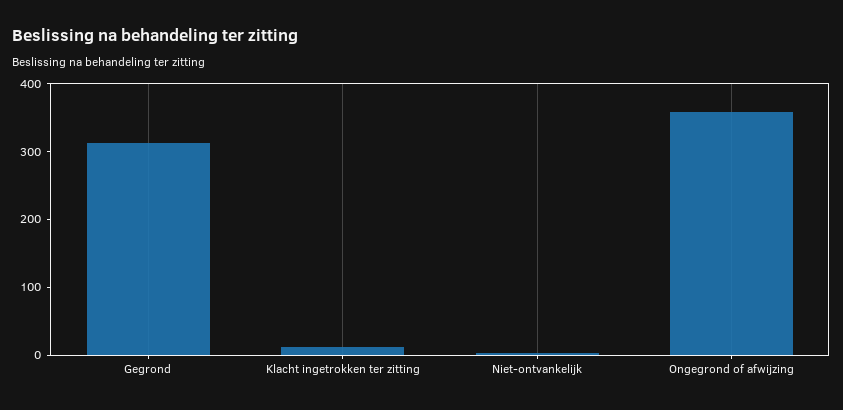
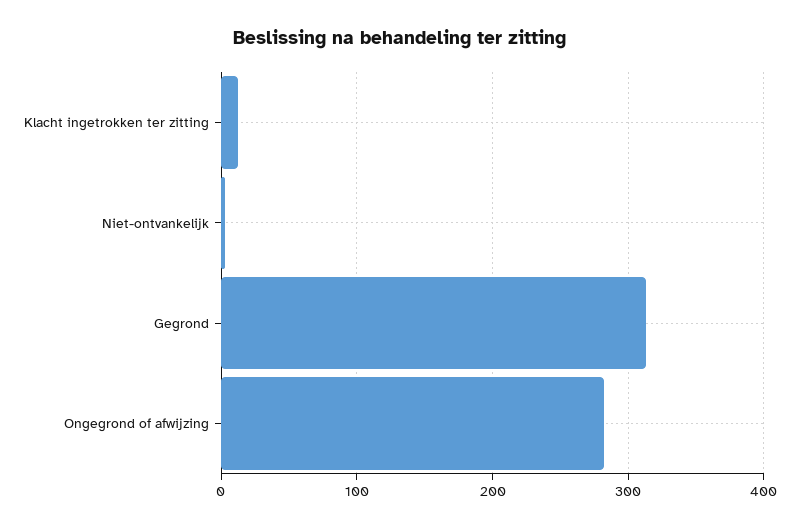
Ongegrond of afwijzing: 360 -> 280

